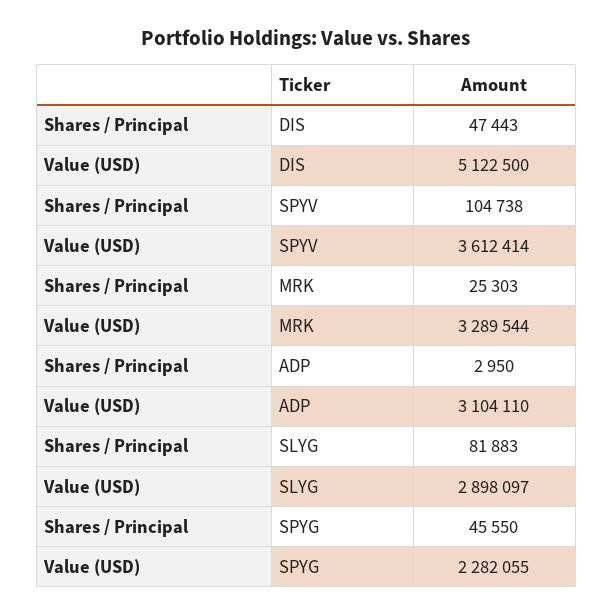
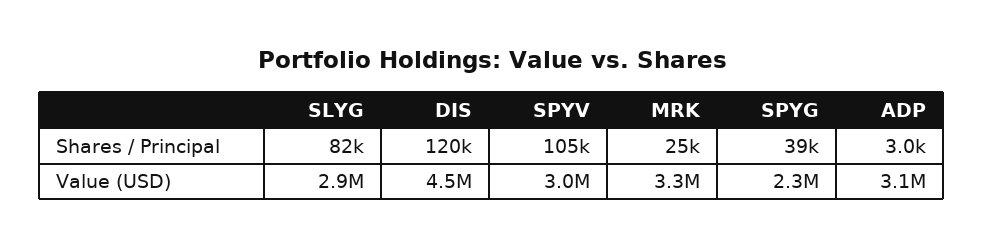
Shares / Principal, DIS: 47443 -> 120000
Value (USD), DIS: 5122500 -> 4500000
Value (USD), SPYV: 3612414 -> 3000000
Shares / Principal, SPYG: 45550 -> 39000

